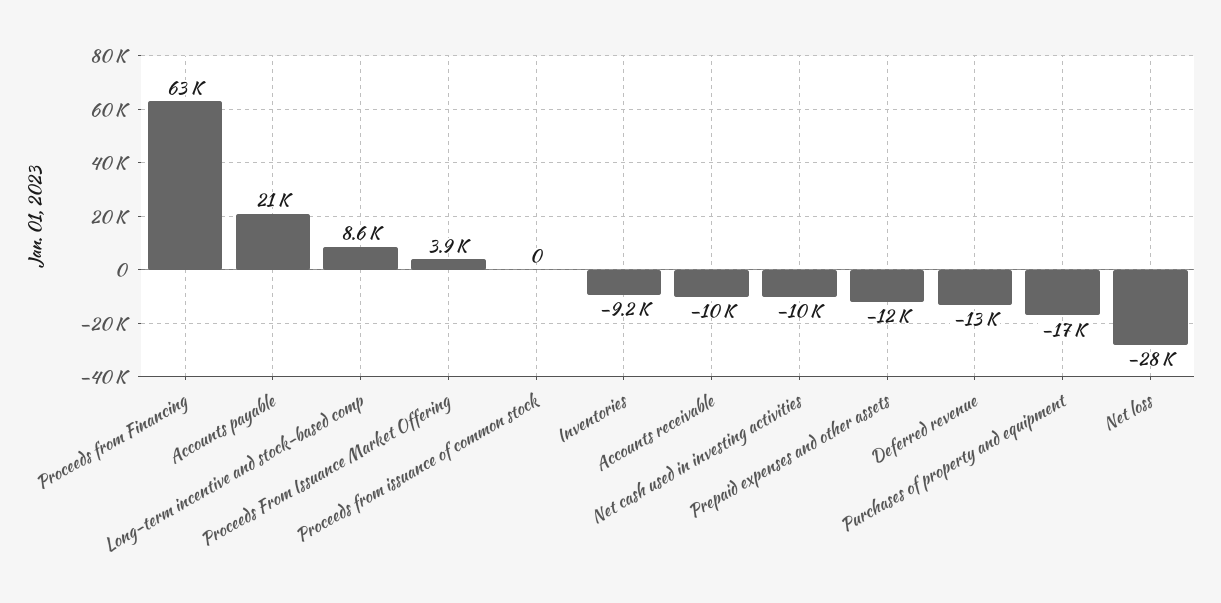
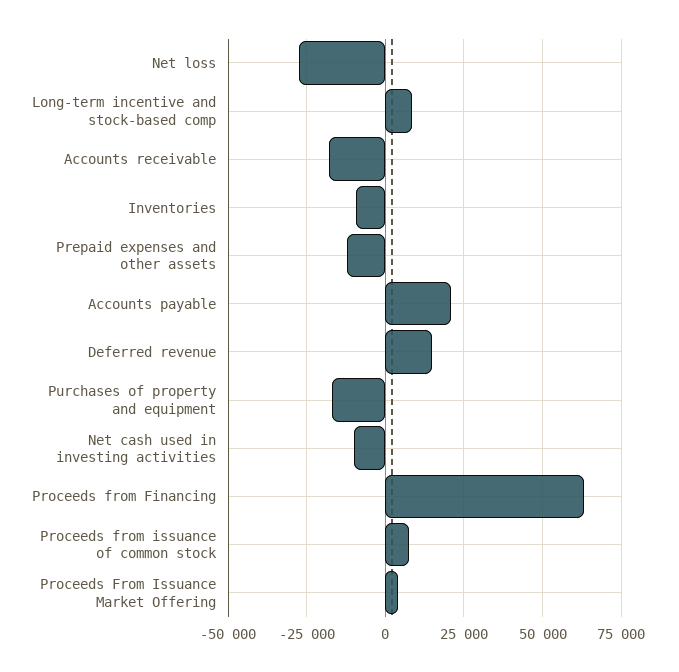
Proceeds from issuance of common stock: 0 -> 7500
Accounts receivable: -10000 -> -17500
Deferred revenue: -13000 -> 15000

